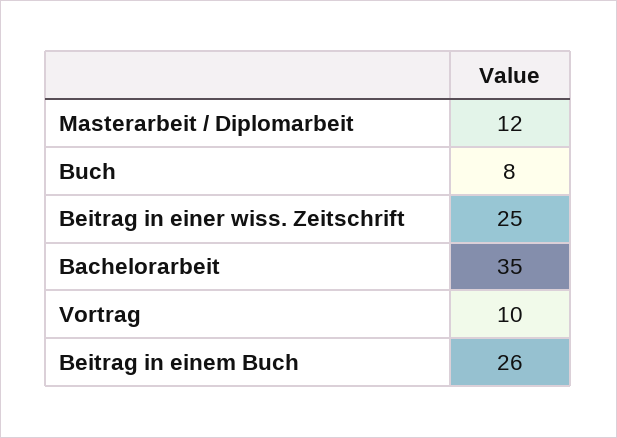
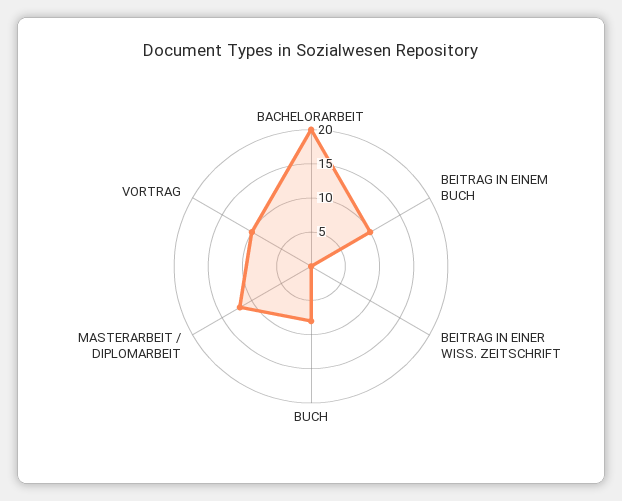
Beitrag in einer wiss. Zeitschrift: 25 -> 0
Bachelorarbeit: 35 -> 20
Beitrag in einem Buch: 26 -> 10

